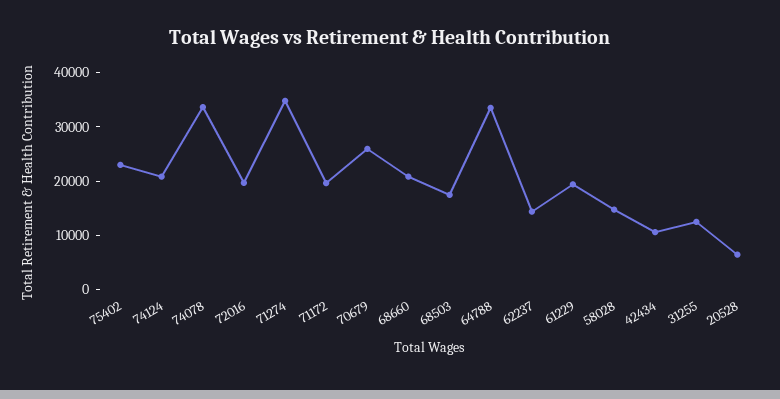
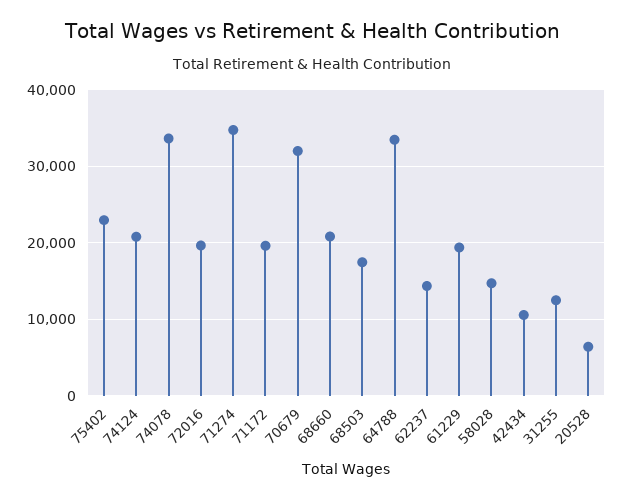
70679: 26000 -> 32000

